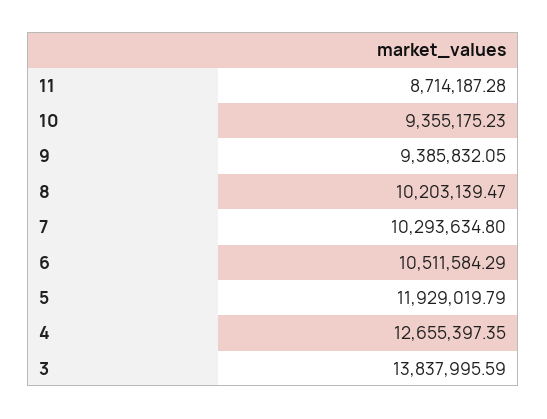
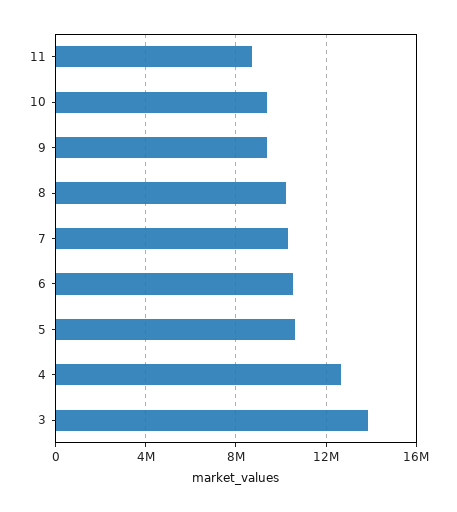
5: 11929019.79 -> 10500000

